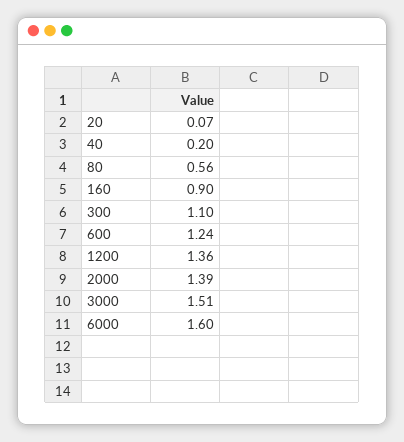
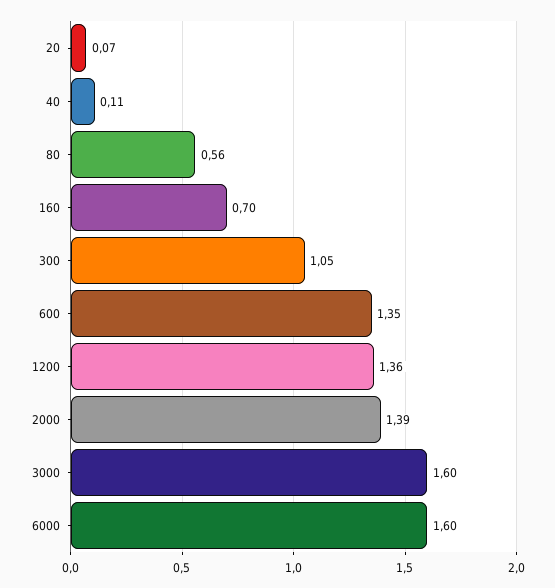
40: 0.2 -> 0.11
160: 0.9 -> 0.7
300: 1.1 -> 1.05
600: 1.24 -> 1.35
3000: 1.51 -> 1.6

